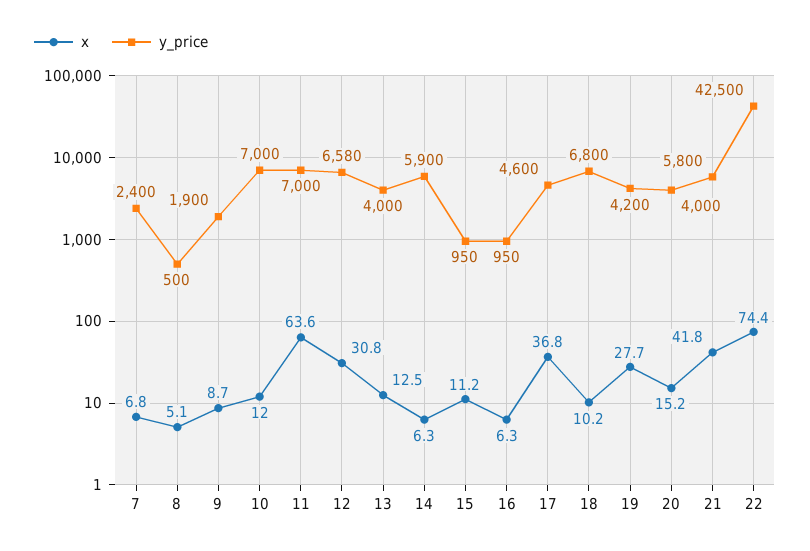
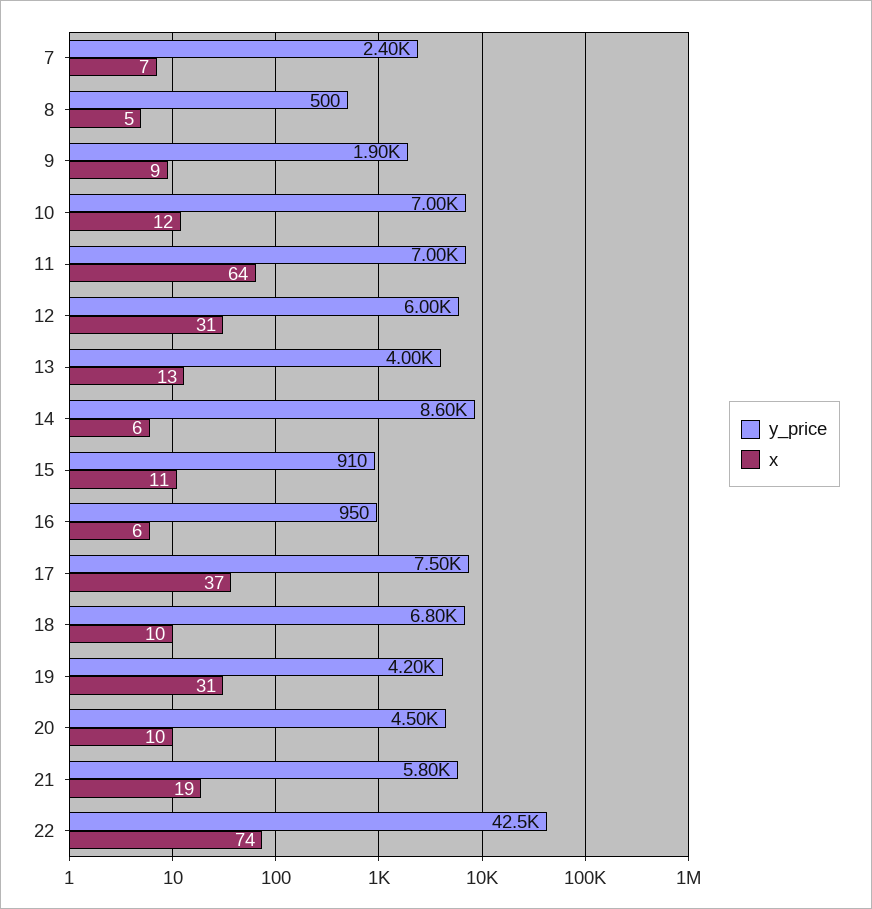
y_price, 12: 6580 -> 6000
y_price, 14: 5900 -> 8600
y_price, 15: 950 -> 910
y_price, 17: 4600 -> 7500
x, 19: 27.7 -> 31
x, 20: 15.2 -> 10
y_price, 20: 4000 -> 4500
x, 21: 41.8 -> 19

